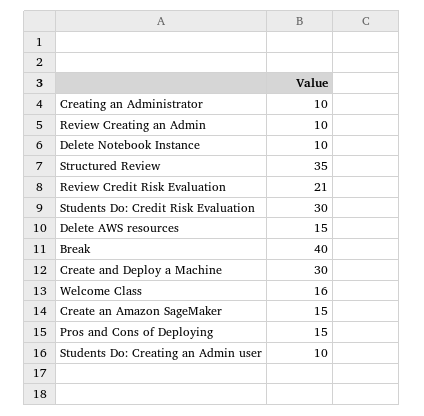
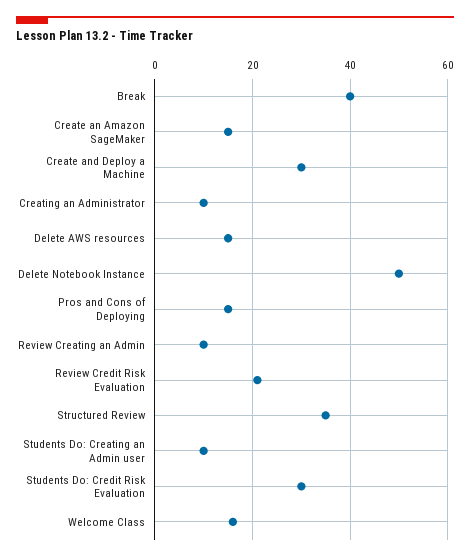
Delete Notebook Instance: 10 -> 50

